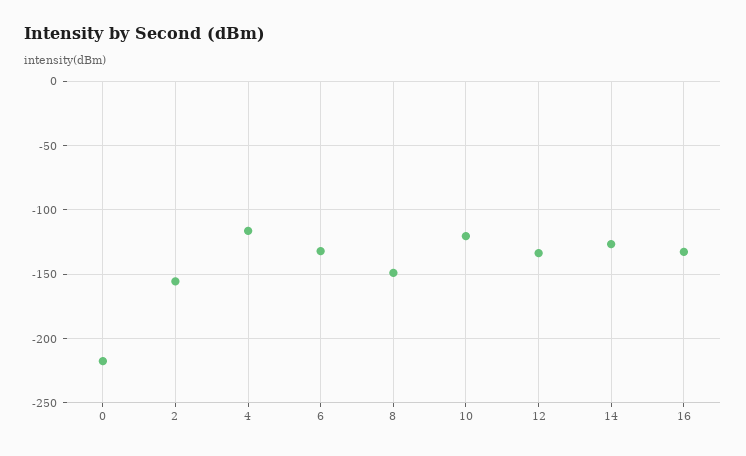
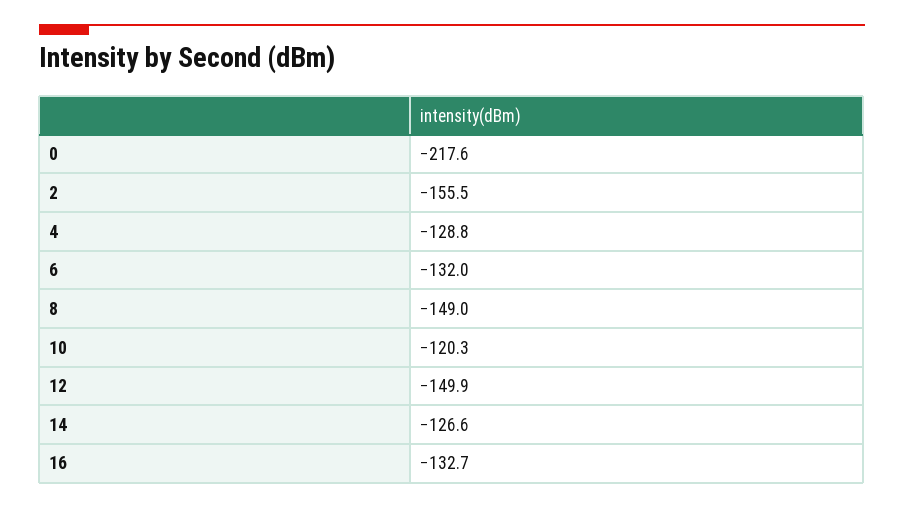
4: -115 -> -128.8
12: -135 -> -149.9

